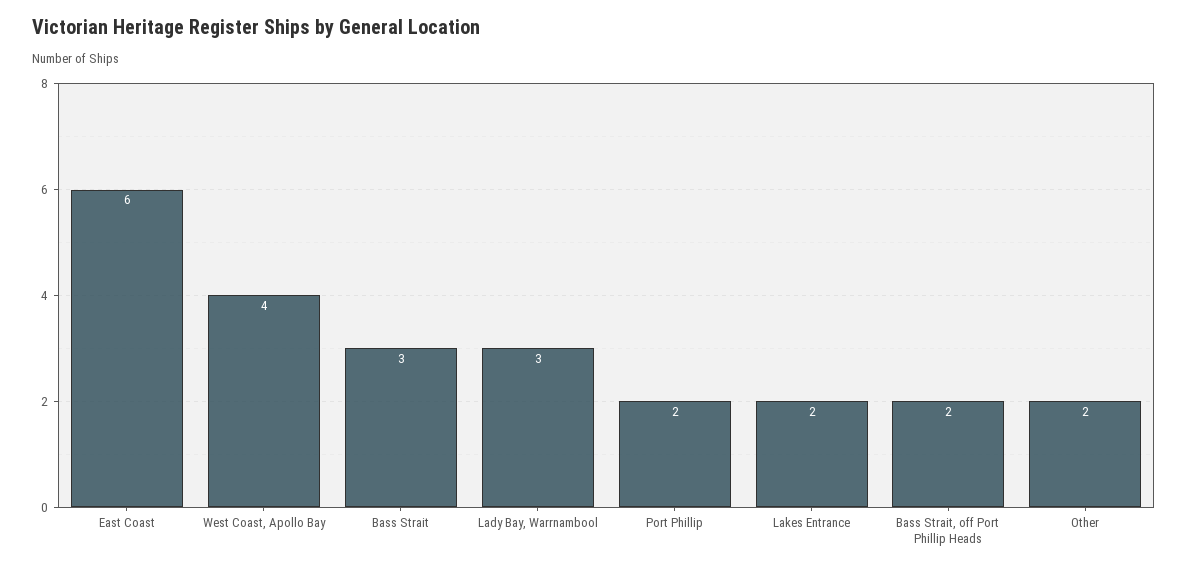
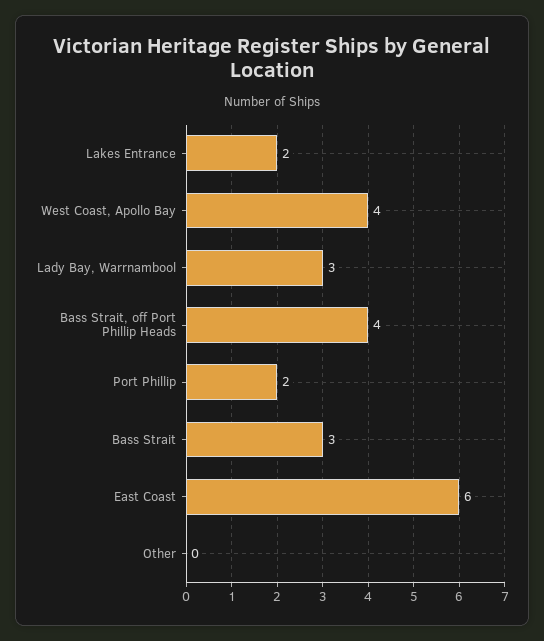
Bass Strait, off Port Phillip Heads: 2 -> 4
Other: 2 -> 0

